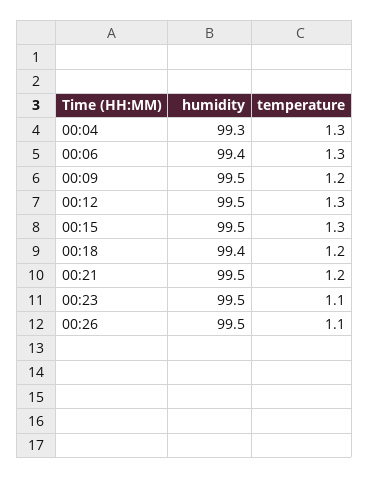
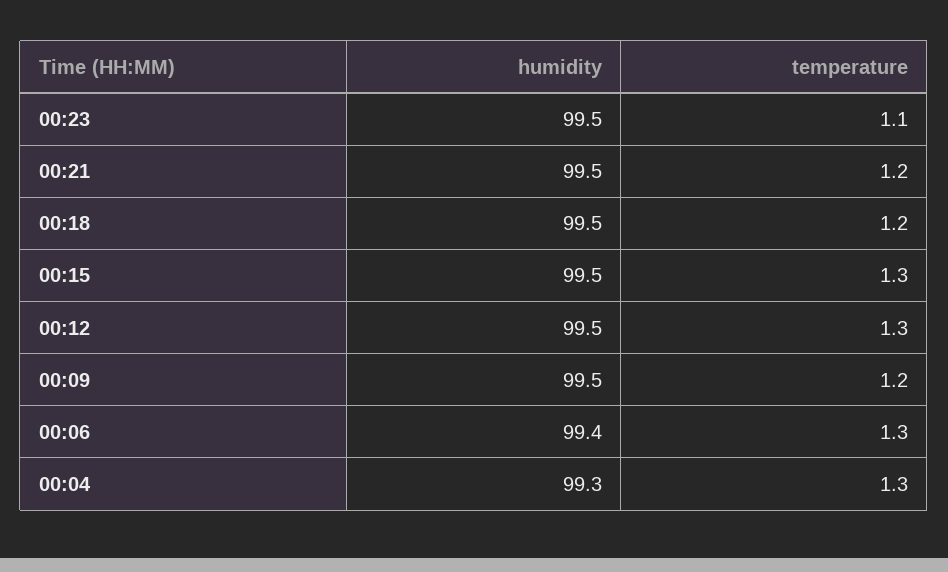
humidity, 00:18: 99.4 -> 99.5
humidity, 00:26: 99.5 -> none
temperature, 00:26: 1.1 -> none

